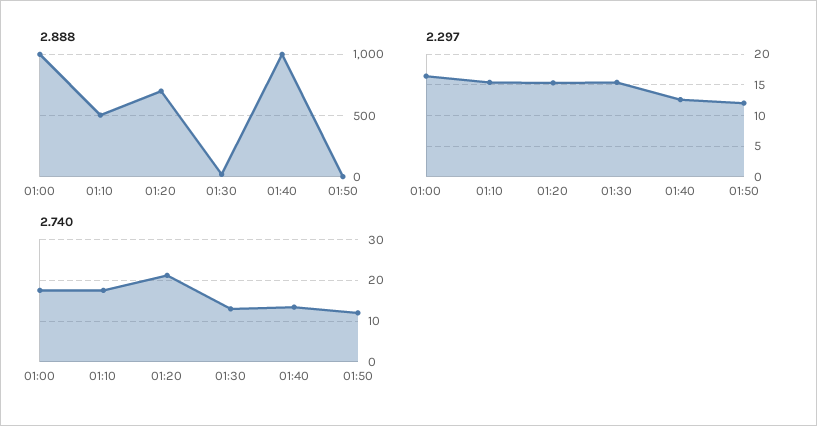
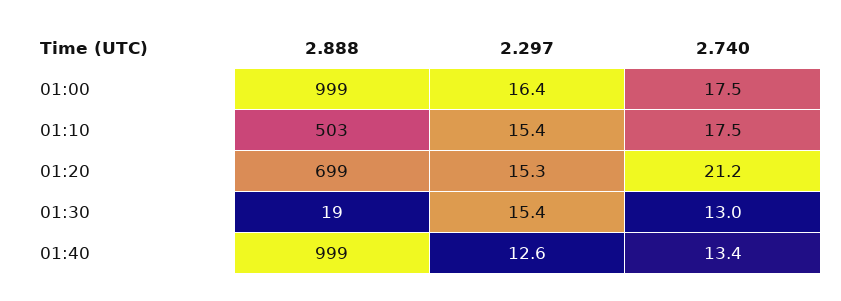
2.888, 01:50: 0 -> none
2.297, 01:50: 12 -> none
2.740, 01:50: 12 -> none

